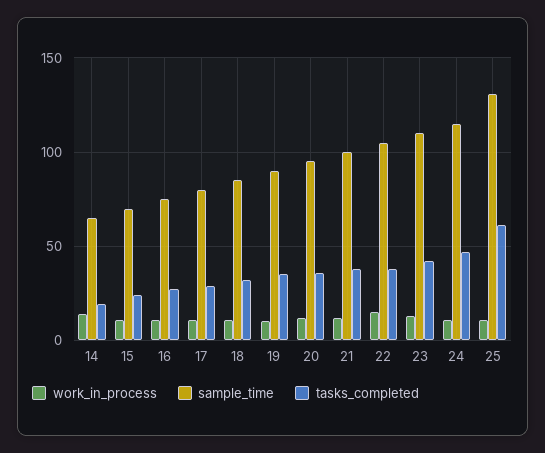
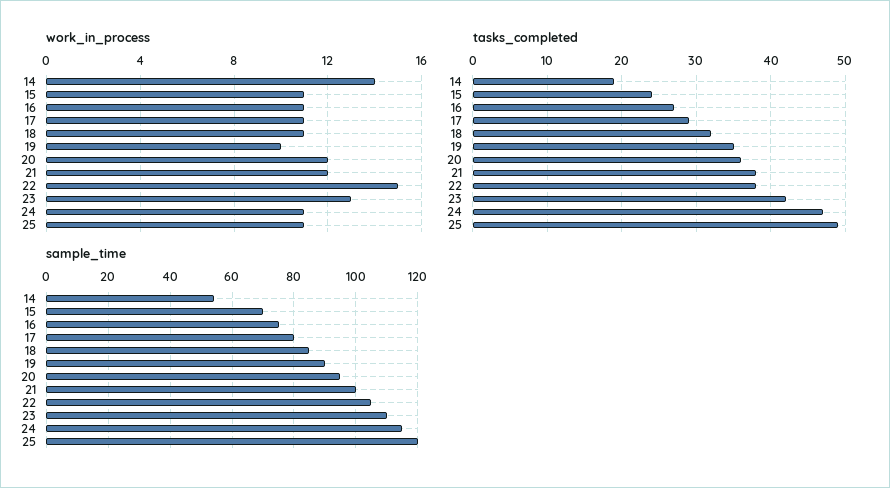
sample_time, 14: 65 -> 55
sample_time, 25: 130 -> 120
tasks_completed, 25: 60 -> 49

